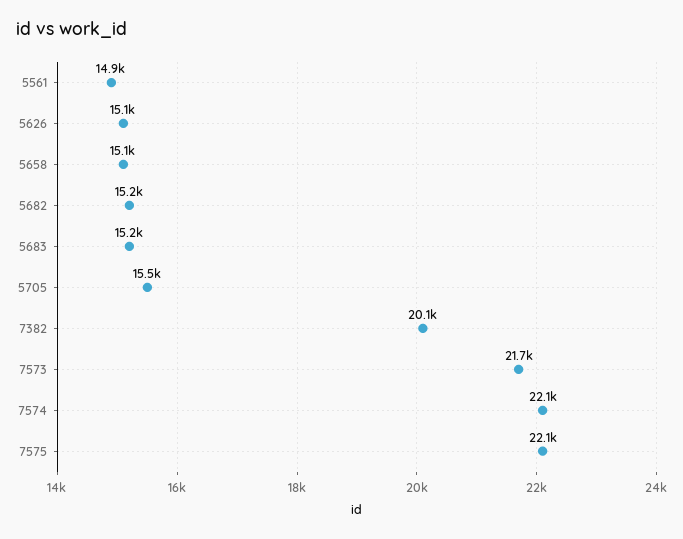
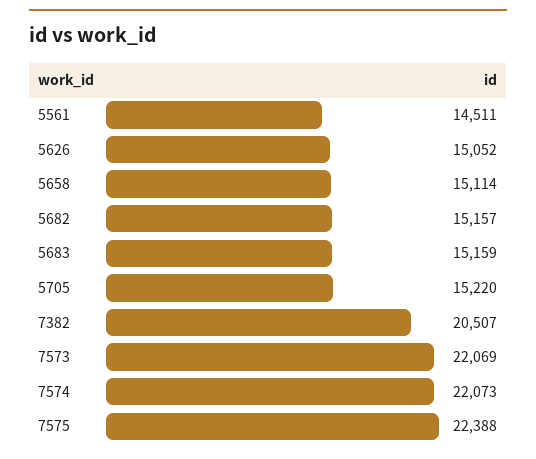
5561: 14900 -> 14511
5705: 15500 -> 15220
7382: 20100 -> 20507
7573: 21700 -> 22069
7575: 22100 -> 22388

